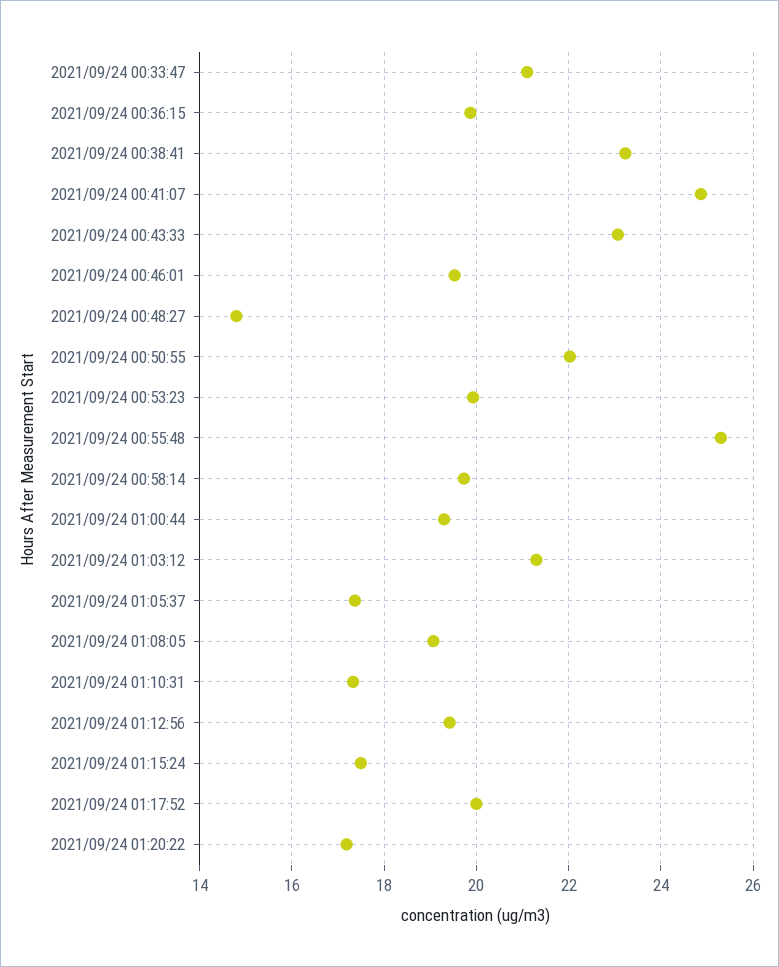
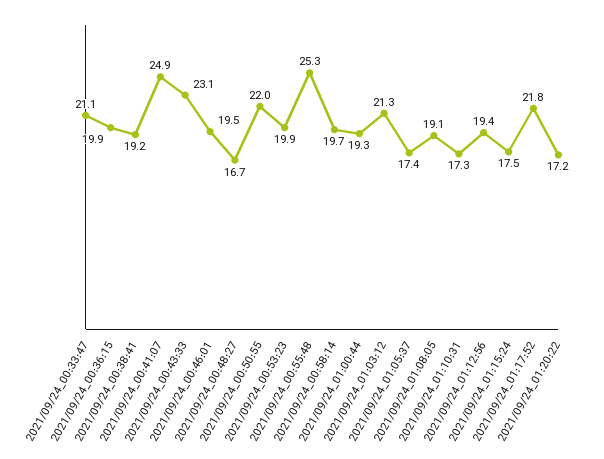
2021/09/24 00:38:41: 23.2 -> 19.2
2021/09/24 00:48:27: 14.8 -> 16.7
2021/09/24 01:17:52: 20 -> 21.8

